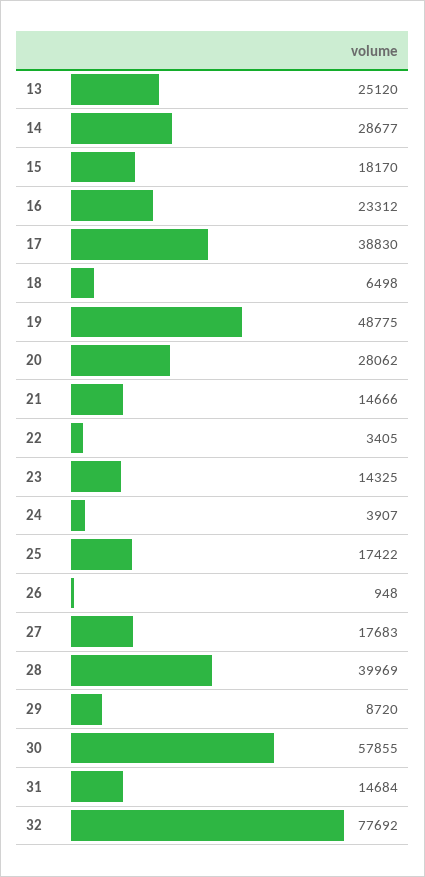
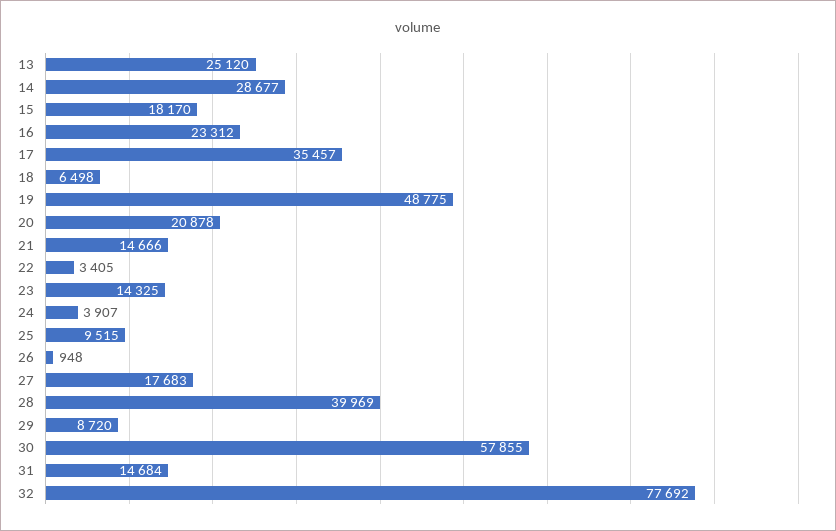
17: 38830 -> 35457
20: 28062 -> 20878
25: 17422 -> 9515

